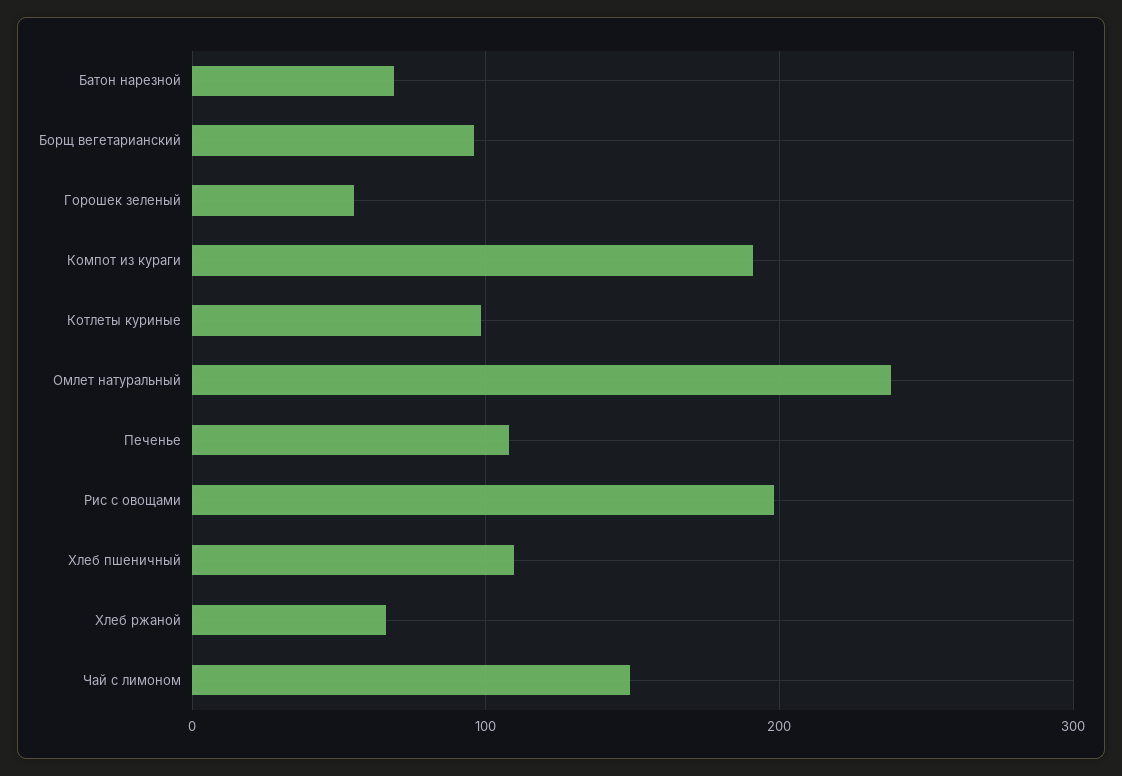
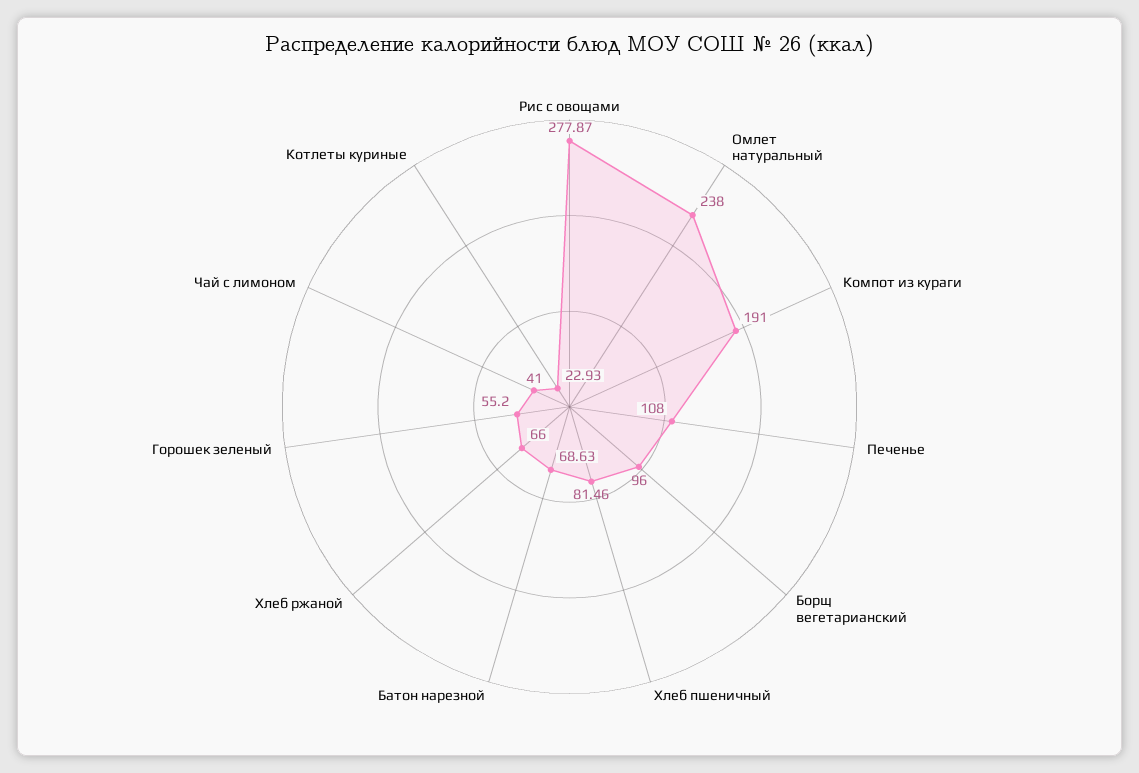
Котлеты куриные: 100 -> 22.93
Рис с овощами: 200 -> 277.87
Хлеб пшеничный: 110 -> 81.46
Чай с лимоном: 150 -> 41

